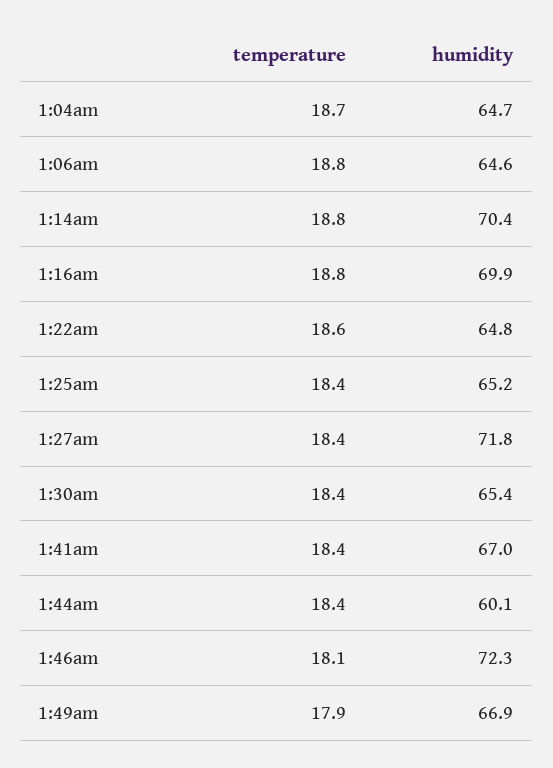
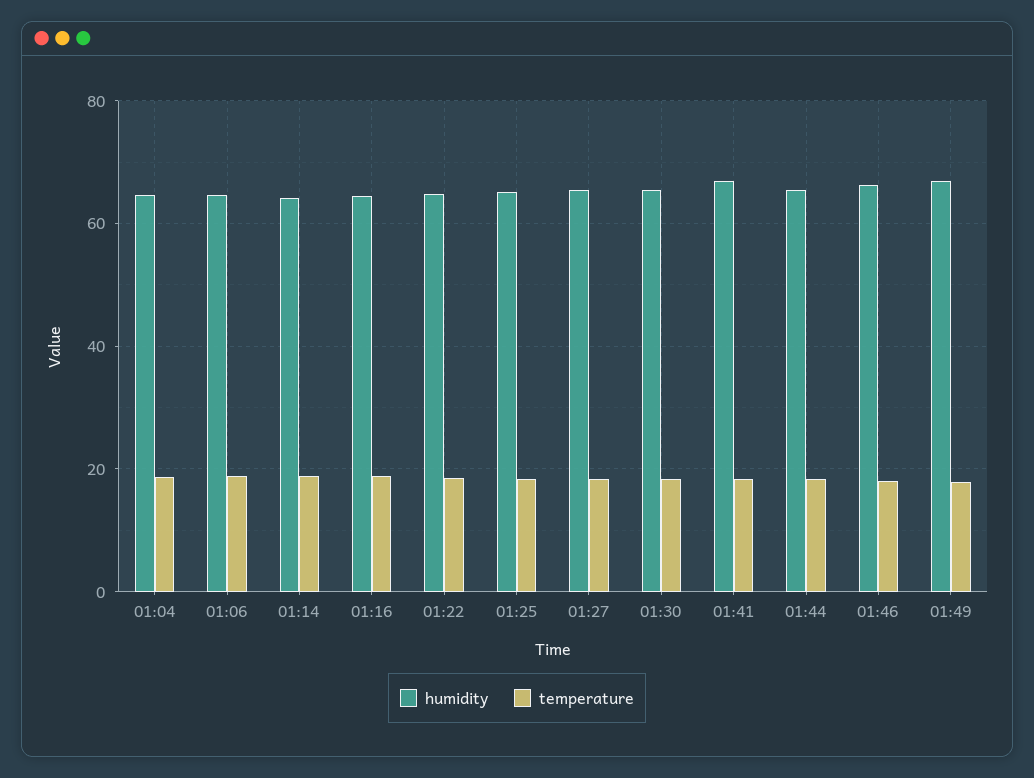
humidity, 1:14am: 70.4 -> 64
humidity, 1:16am: 69.9 -> 64
humidity, 1:27am: 71.8 -> 66
humidity, 1:44am: 60.1 -> 66
humidity, 1:46am: 72.3 -> 66

